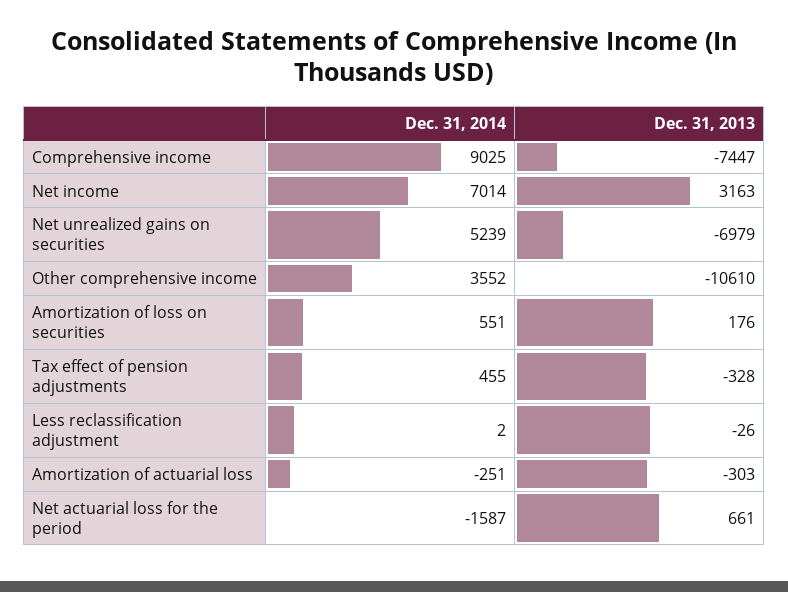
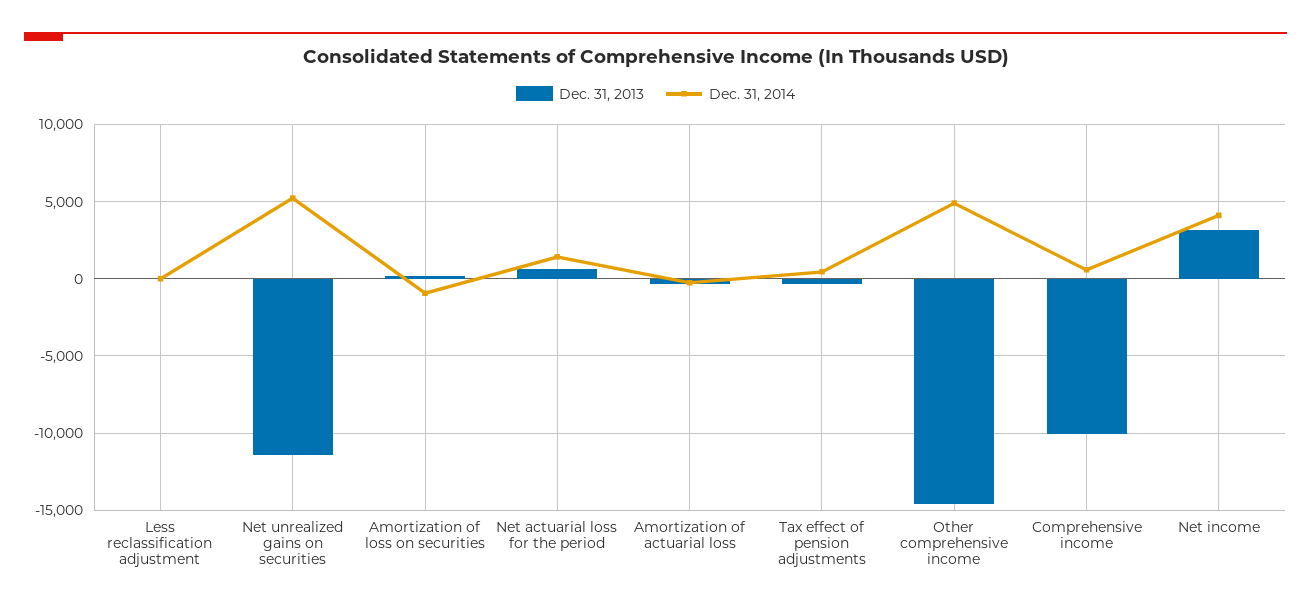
Dec. 31, 2014, Comprehensive income: 9025 -> 500
Dec. 31, 2013, Comprehensive income: -7447 -> -10000
Dec. 31, 2014, Net income: 7014 -> 4000
Dec. 31, 2013, Net unrealized gains on securities: -6979 -> -11500
Dec. 31, 2014, Other comprehensive income: 3552 -> 5000
Dec. 31, 2013, Other comprehensive income: -10610 -> -14500
Dec. 31, 2014, Amortization of loss on securities: 551 -> -1000
Dec. 31, 2014, Net actuarial loss for the period: -1587 -> 1500

